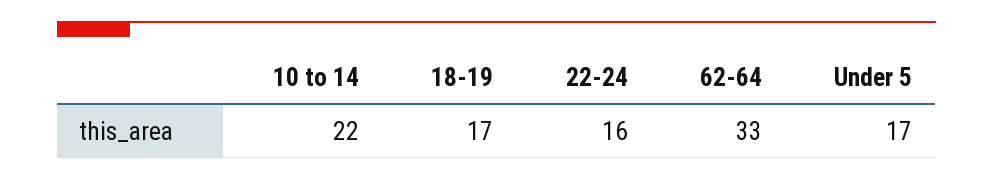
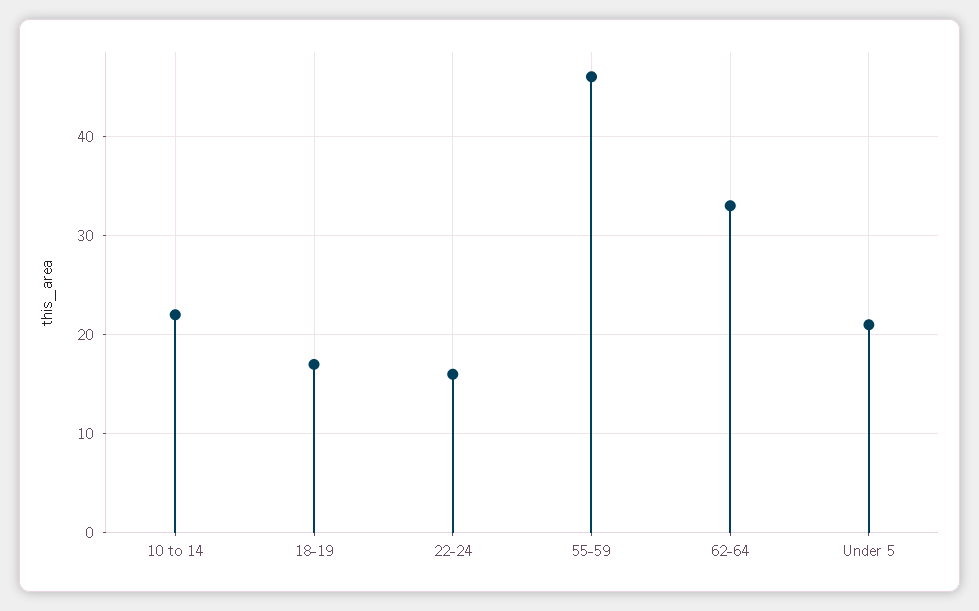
Under 5: 17 -> 21
55-59: none -> 46

